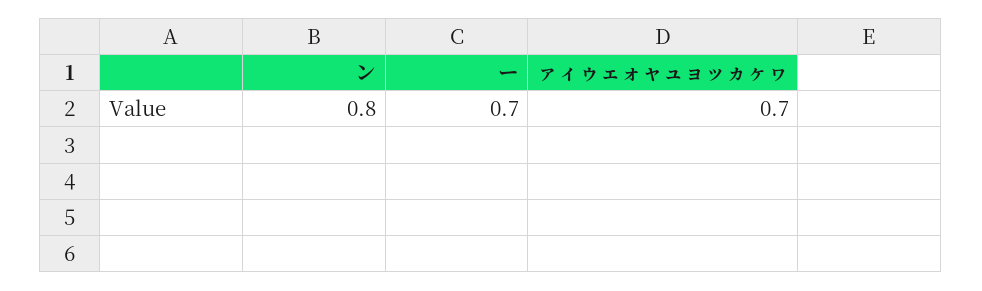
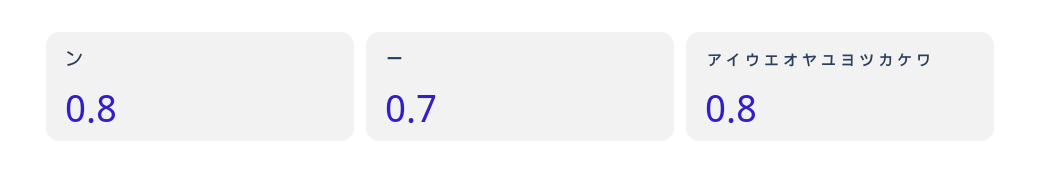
ァィゥェォャュョッヵヶヮ: 0.7 -> 0.8

